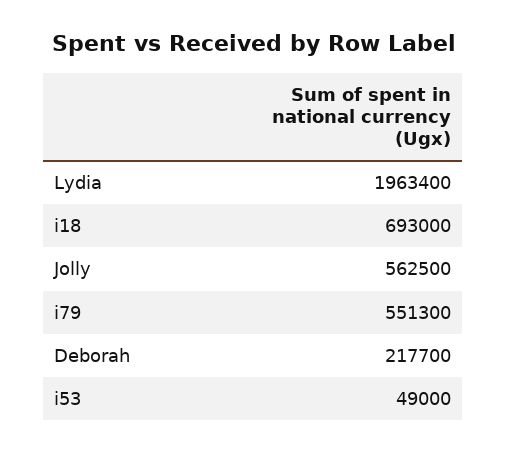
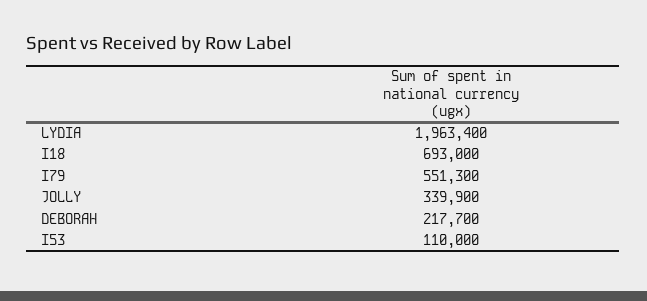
Jolly: 562500 -> 339900
i53: 49000 -> 110000

